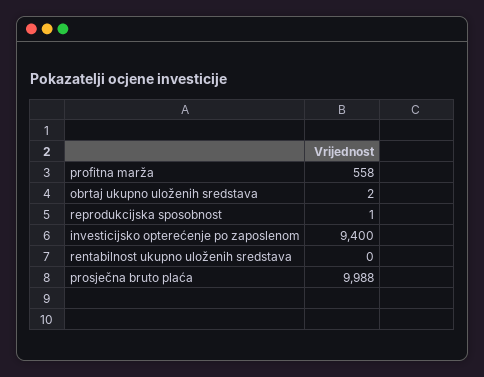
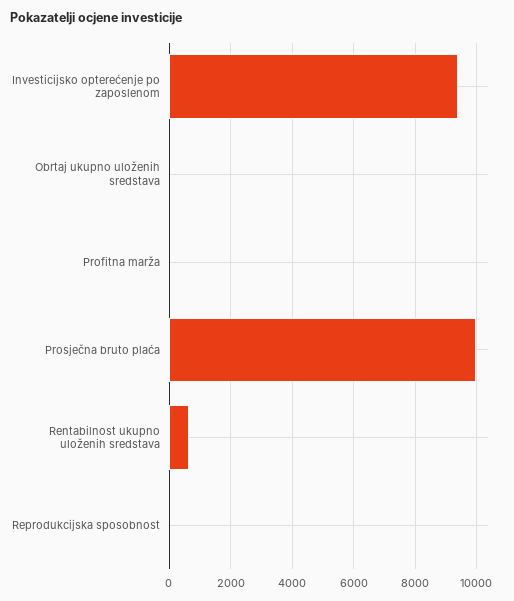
profitna marža: 558 -> 0
rentabilnost ukupno uloženih sredstava: 0 -> 600

